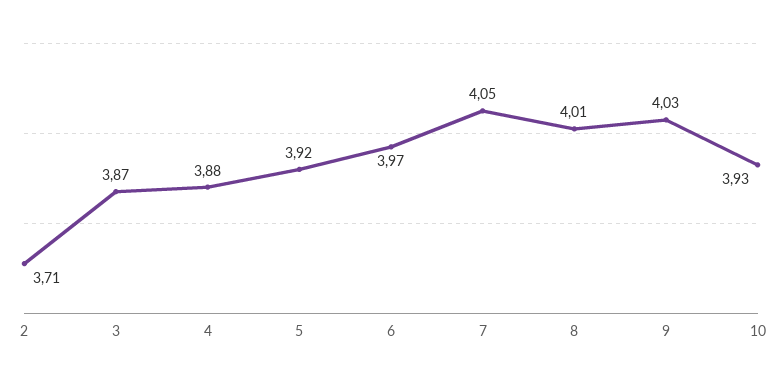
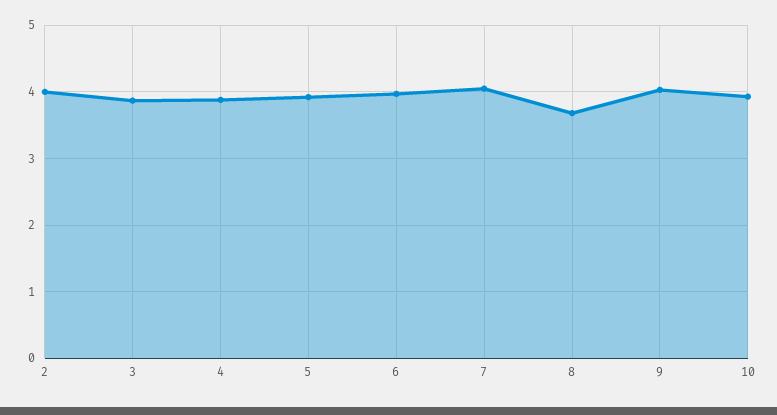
2: 3.71 -> 4
8: 4.01 -> 3.7

